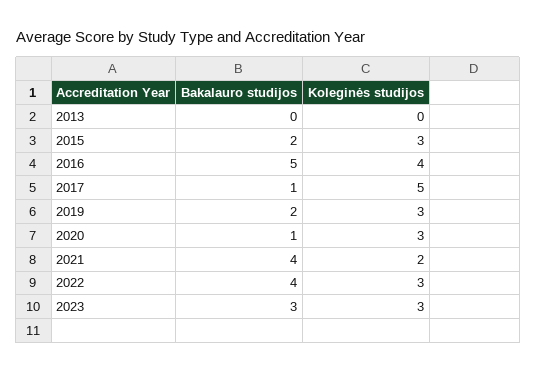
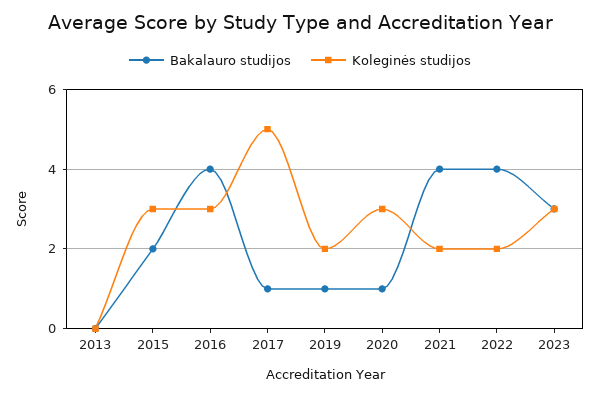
Bakalauro studijos, 2016: 5 -> 4
Koleginės studijos, 2016: 4 -> 3
Bakalauro studijos, 2019: 2 -> 1
Koleginės studijos, 2019: 3 -> 2
Koleginės studijos, 2022: 3 -> 2

